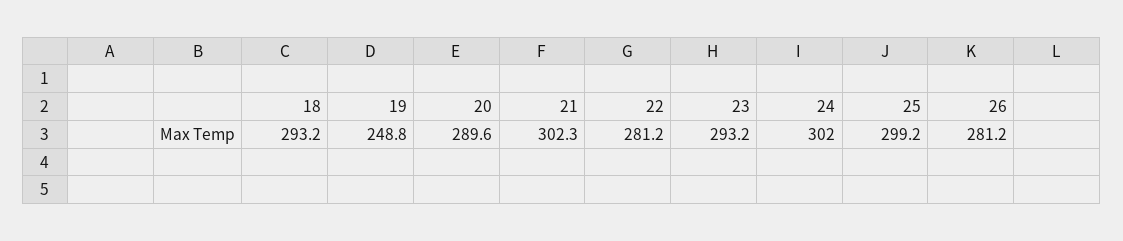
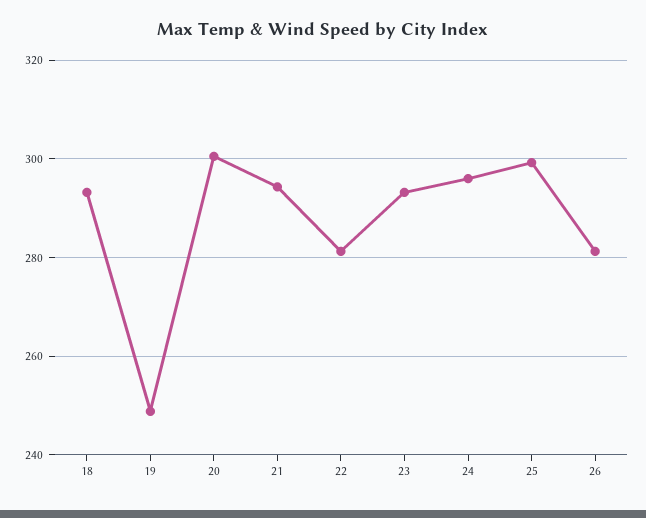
20: 289.6 -> 300
21: 302.3 -> 294
24: 302 -> 296

